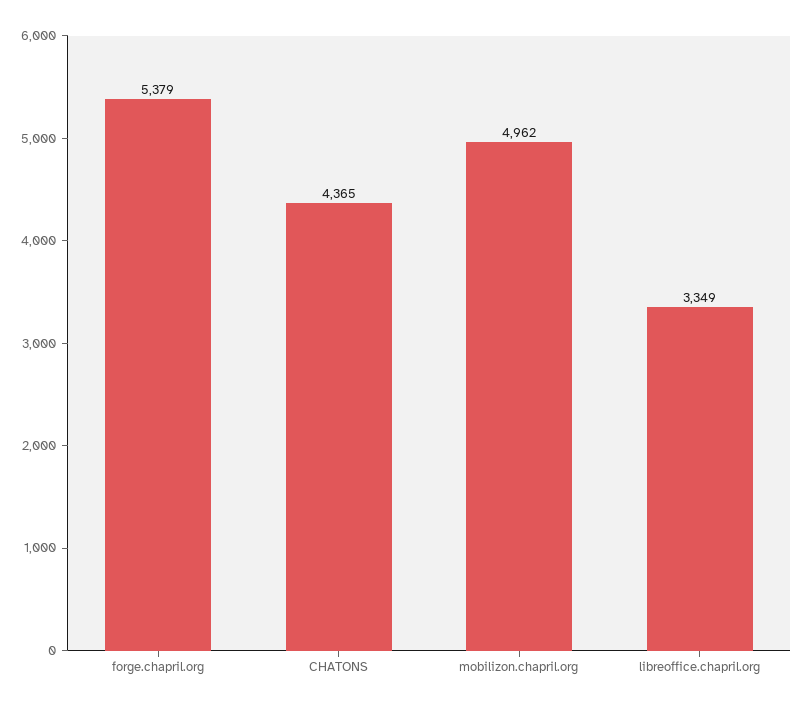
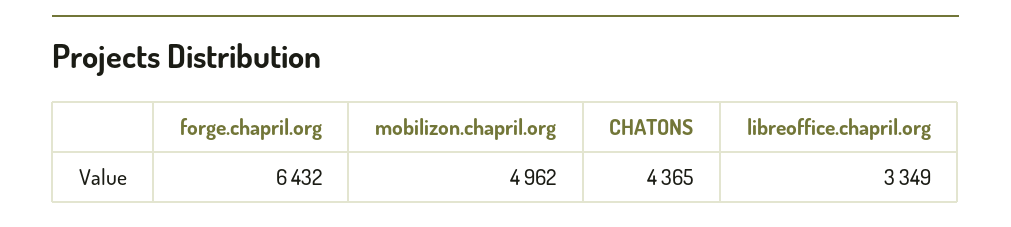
forge.chapril.org: 5379 -> 6432

